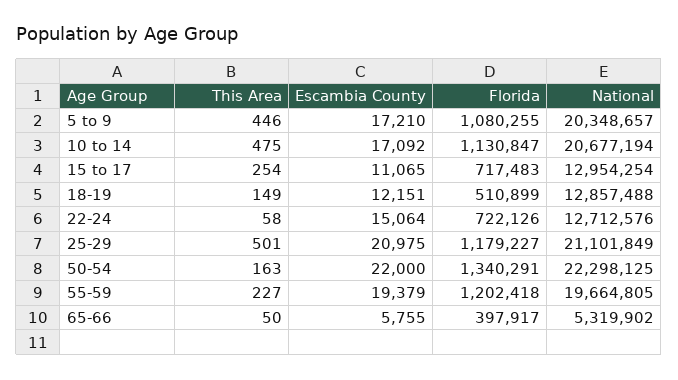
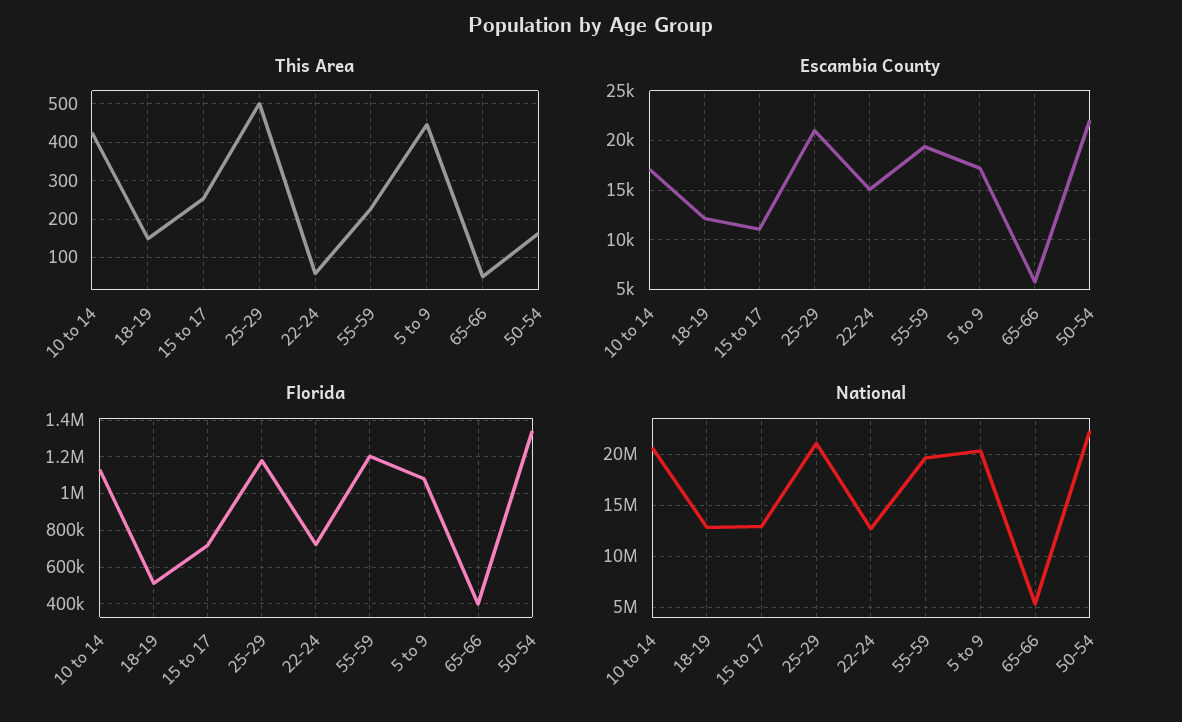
This Area, 10 to 14: 475 -> 420

